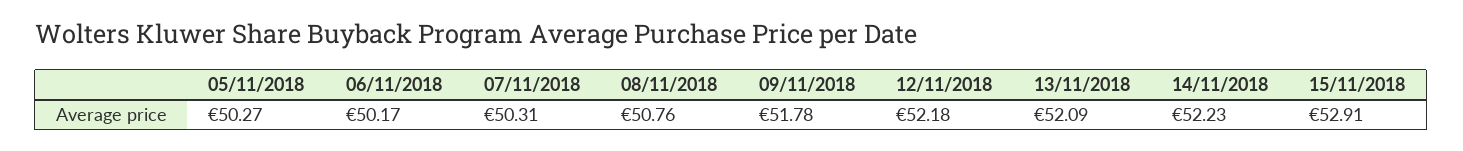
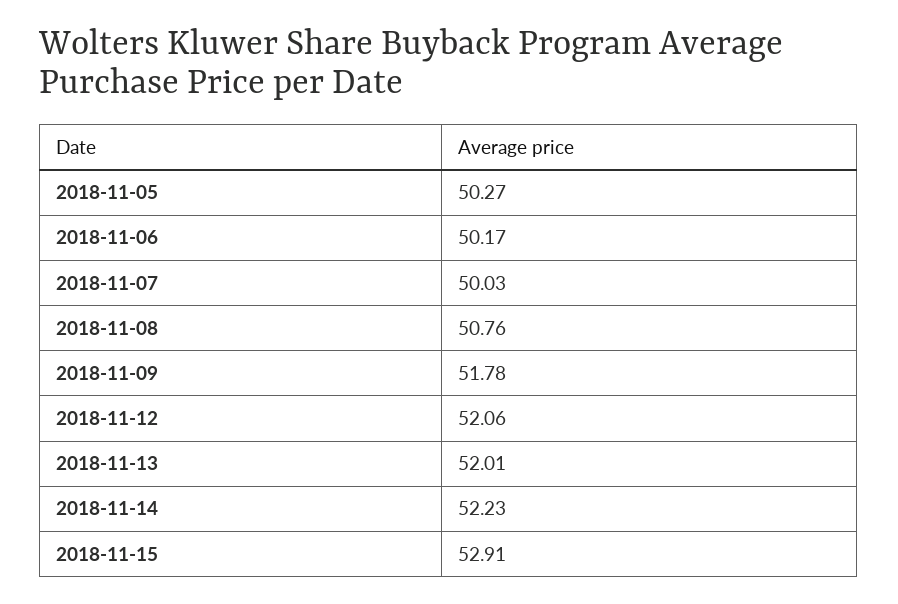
07/11/2018: 50.31 -> 50.03
12/11/2018: 52.18 -> 52.06
13/11/2018: 52.09 -> 52.01

